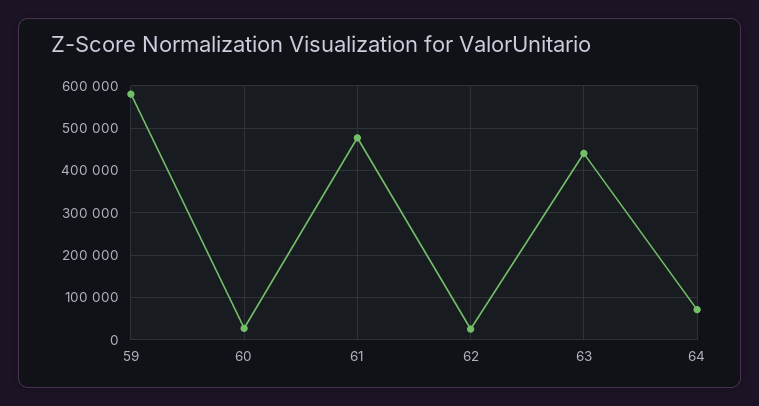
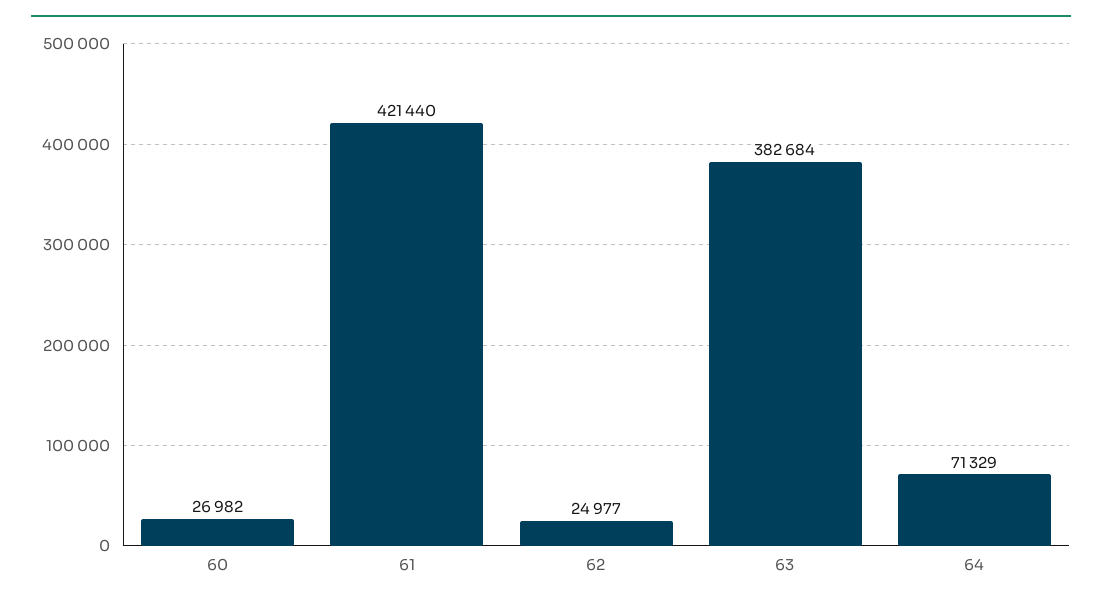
59: 580000 -> none
61: 480000 -> 421440
63: 440000 -> 382684

